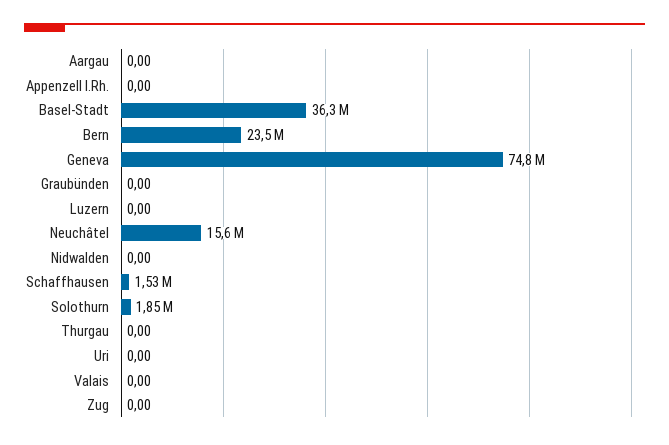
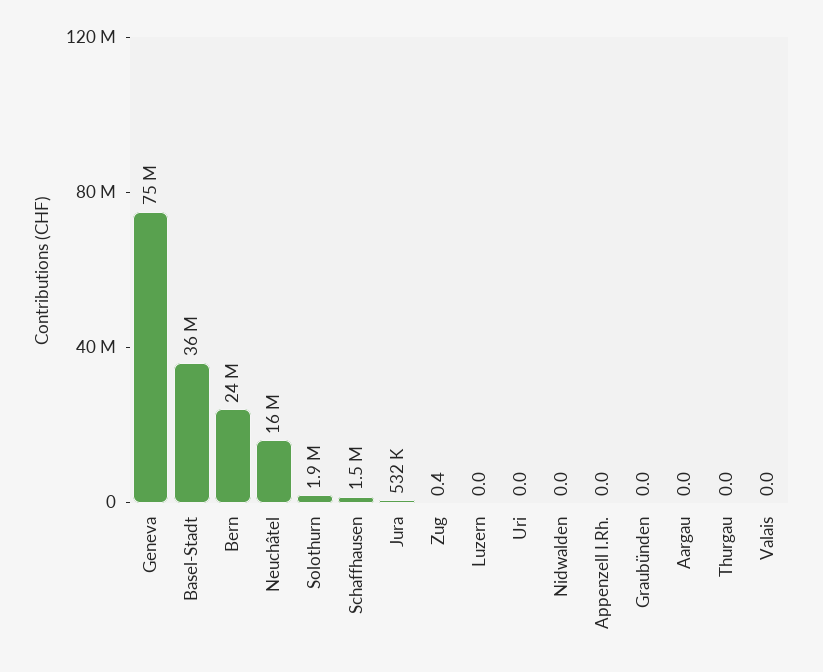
Zug: 0 -> 0.4
Jura: none -> 532000

